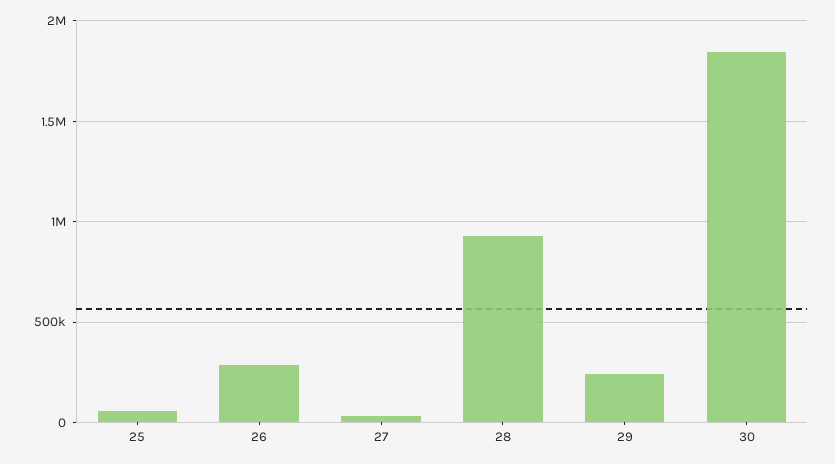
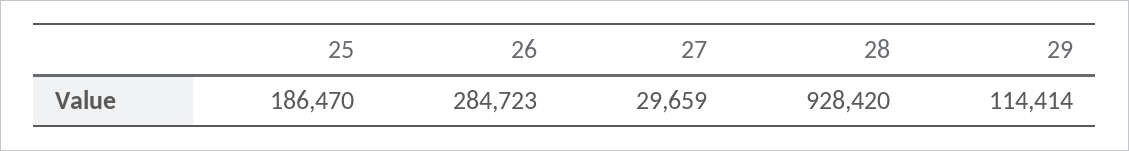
25: 50000 -> 186470
29: 250000 -> 114414
30: 1850000 -> none

